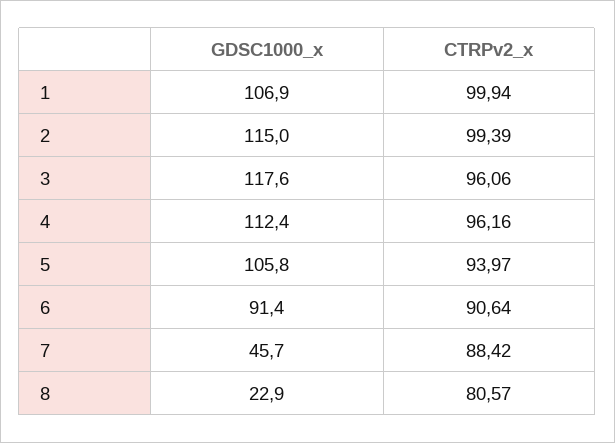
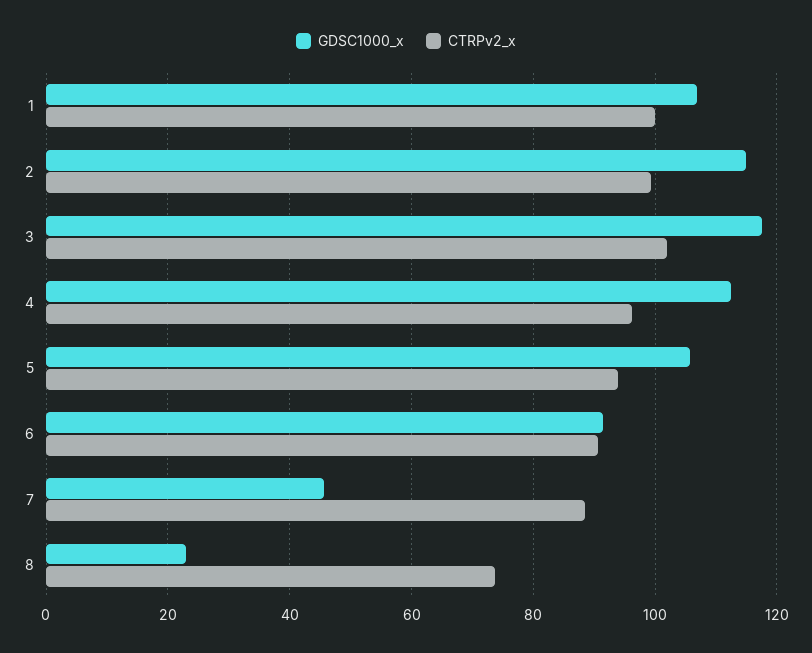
CTRPv2_x, 3: 96.06 -> 102
CTRPv2_x, 8: 80.57 -> 74

